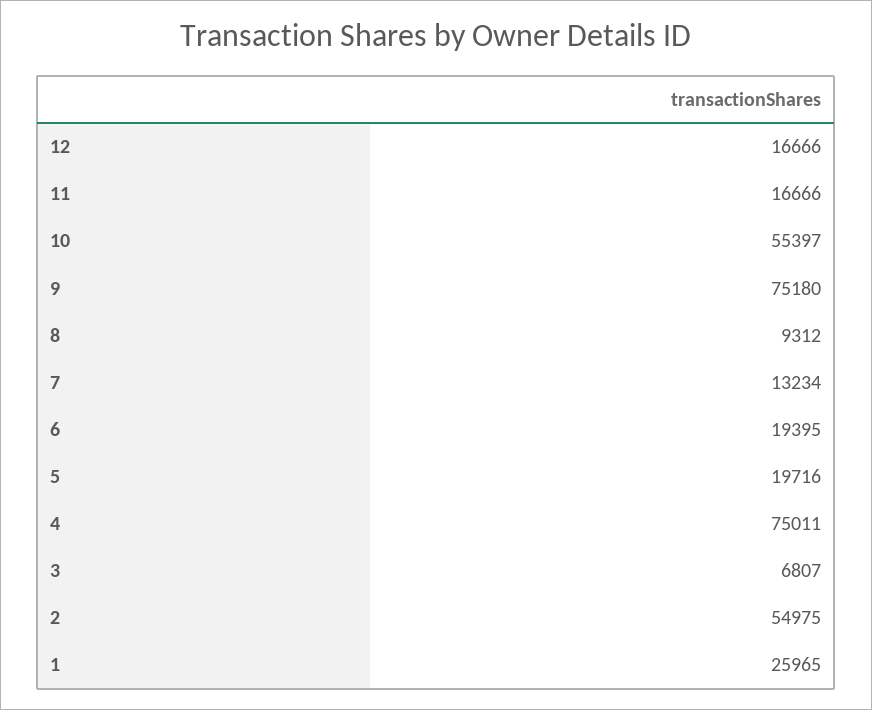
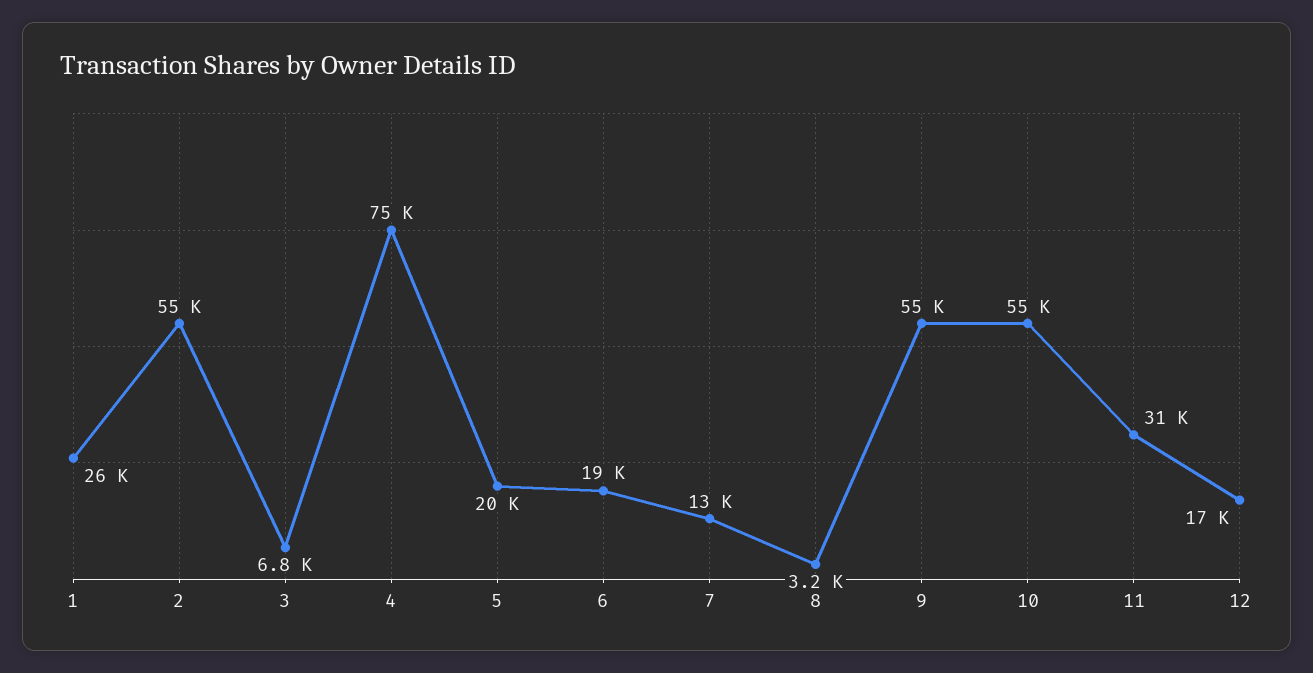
11: 16666 -> 31000
9: 75180 -> 55000
8: 9312 -> 3200

